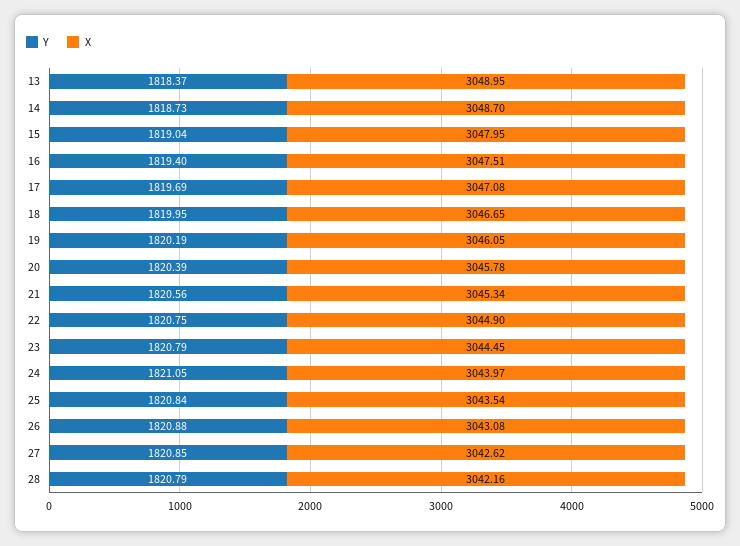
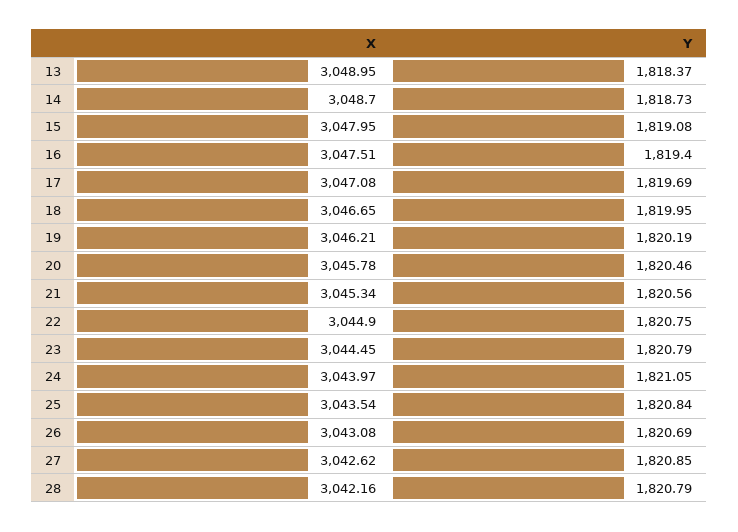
Y, 15: 1819.04 -> 1819.08
X, 19: 3046.05 -> 3046.21
Y, 20: 1820.39 -> 1820.46
Y, 26: 1820.88 -> 1820.69

